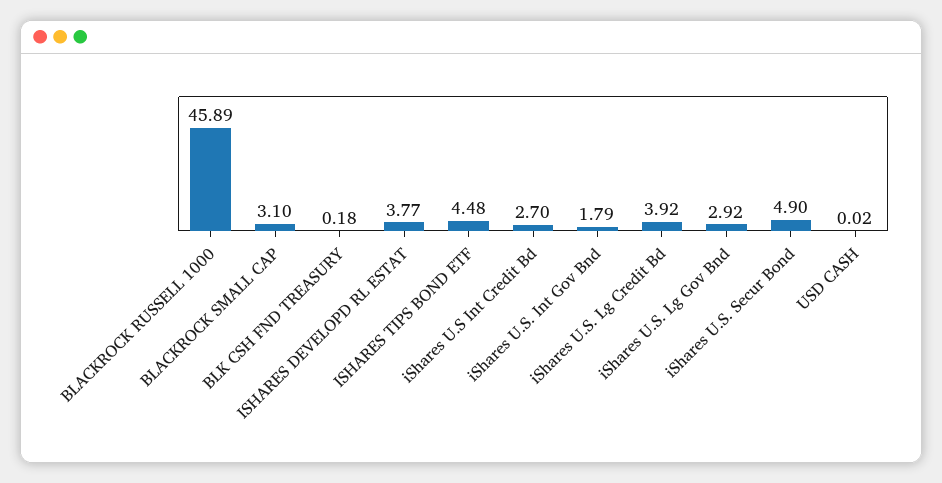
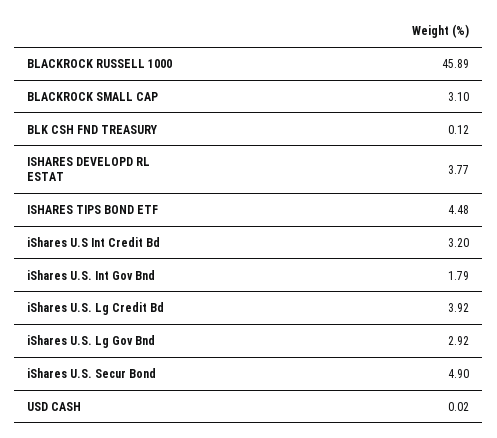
BLK CSH FND TREASURY: 0.18 -> 0.12
iShares U.S Int Credit Bd: 2.7 -> 3.2

